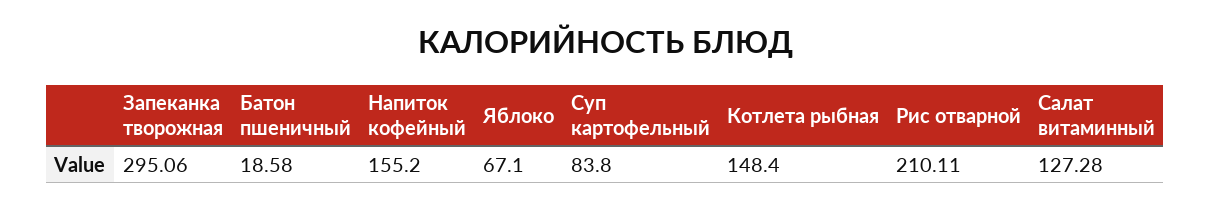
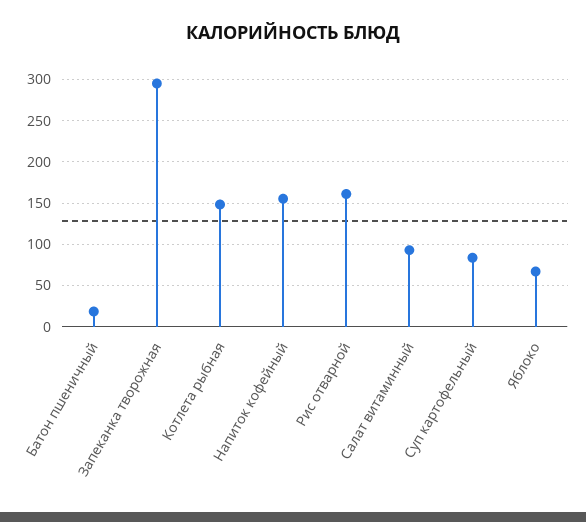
Рис отварной: 210.11 -> 160
Салат витаминный: 127.28 -> 90

